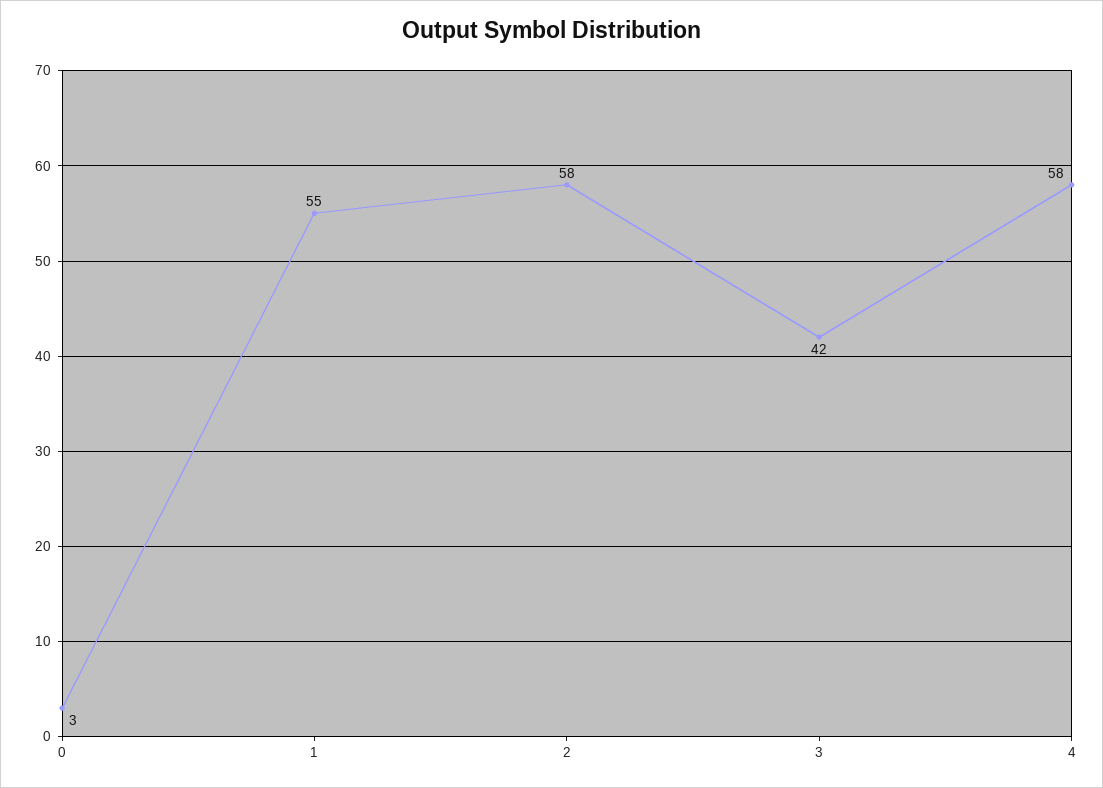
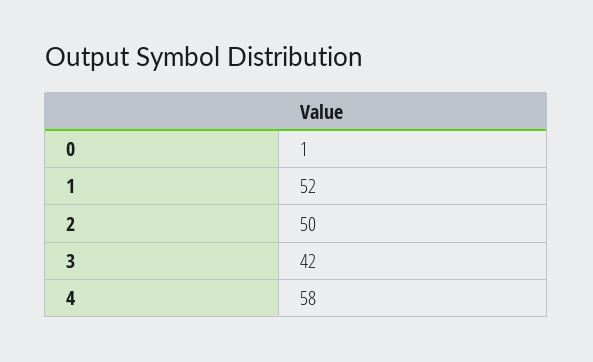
0: 3 -> 1
1: 55 -> 52
2: 58 -> 50

